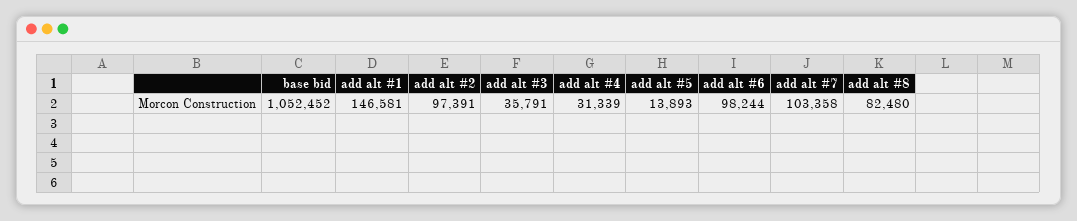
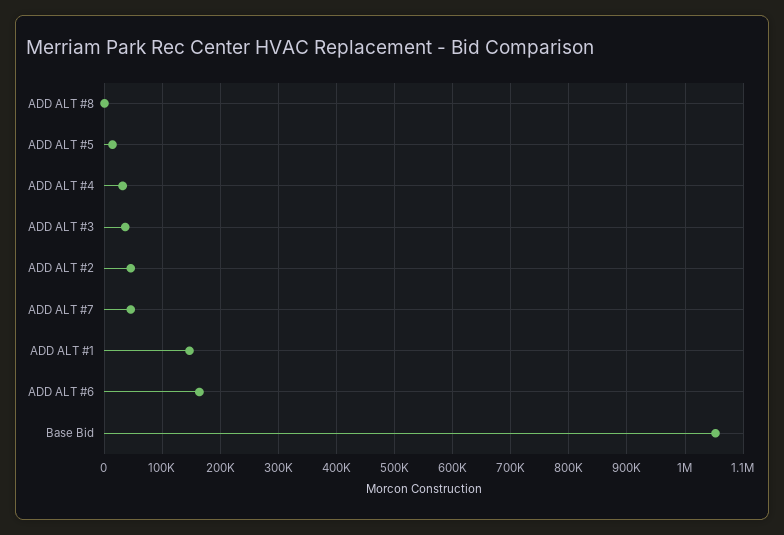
add alt #2: 97391 -> 40000
add alt #6: 98244 -> 160000
add alt #7: 103358 -> 40000
add alt #8: 82480 -> 0

